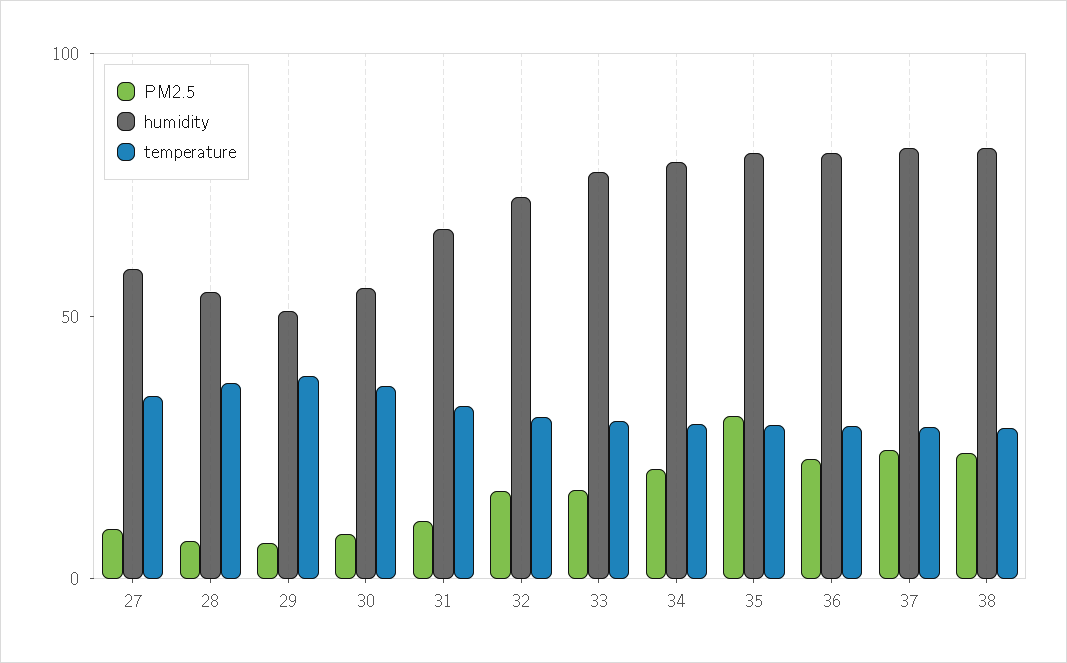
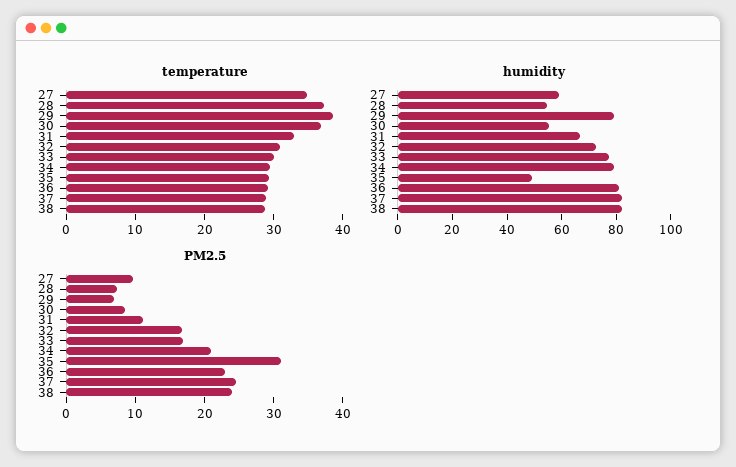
humidity, 29: 50 -> 80
humidity, 35: 80 -> 50

